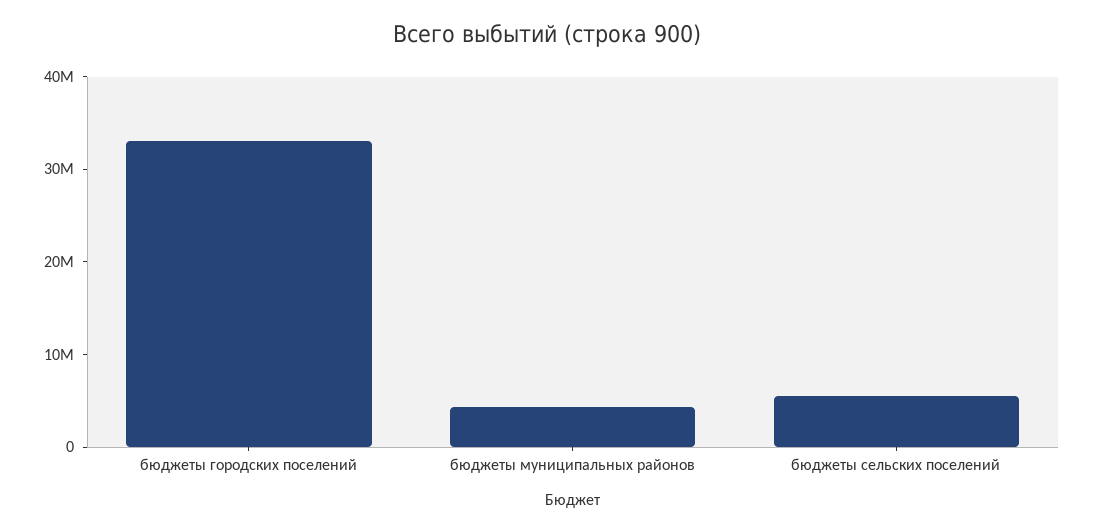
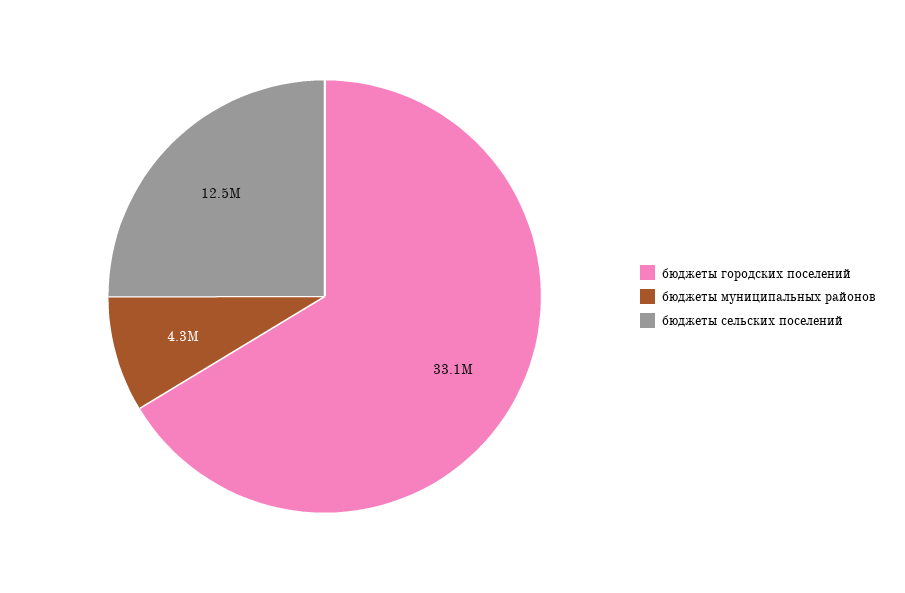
бюджеты сельских поселений: 6000000 -> 12500000

